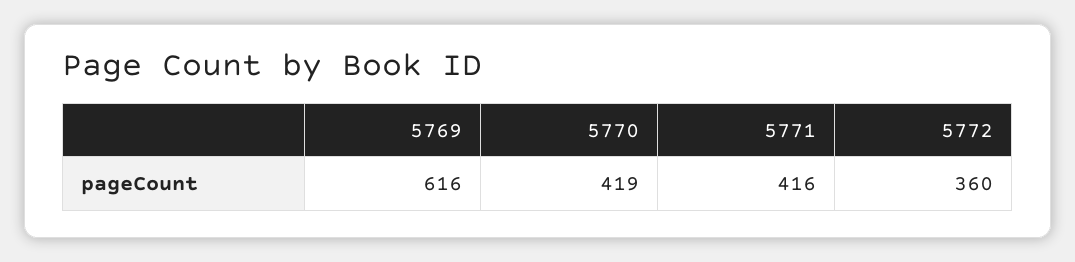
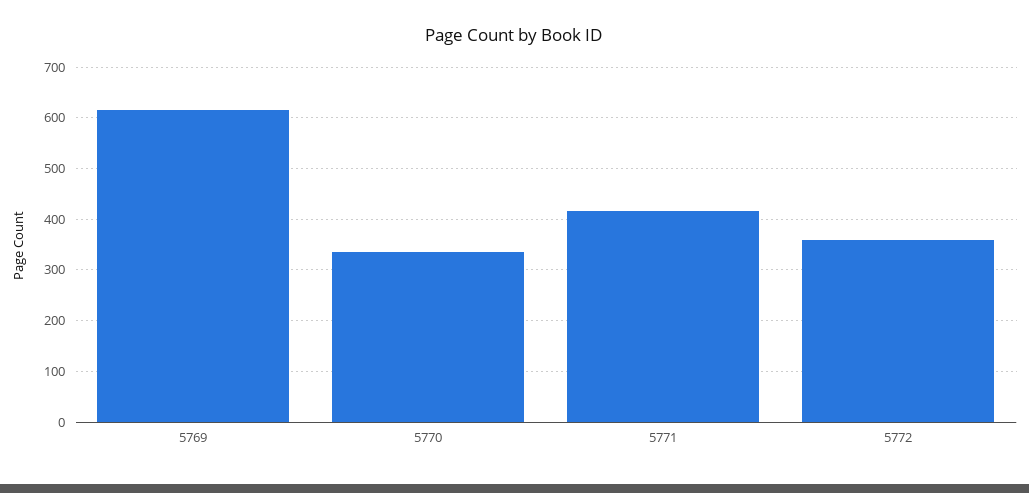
5770: 419 -> 340

